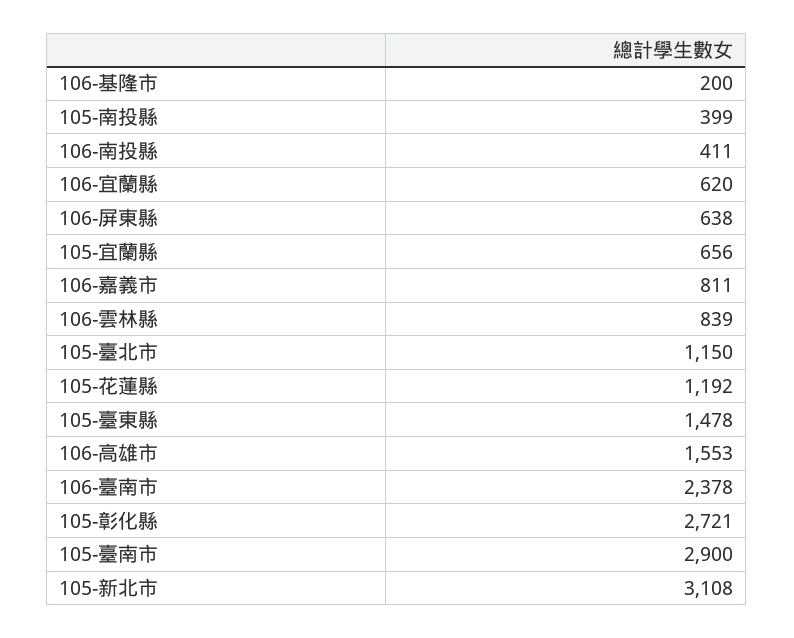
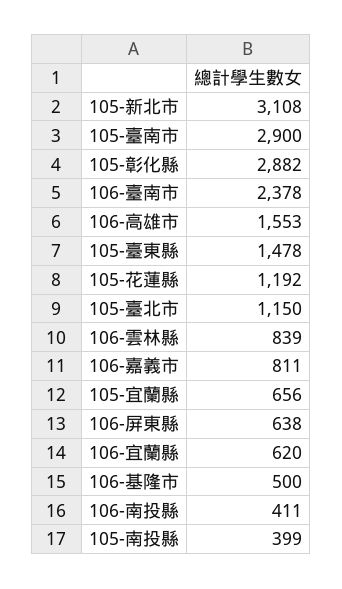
106-基隆市: 200 -> 500
105-彰化縣: 2721 -> 2882

